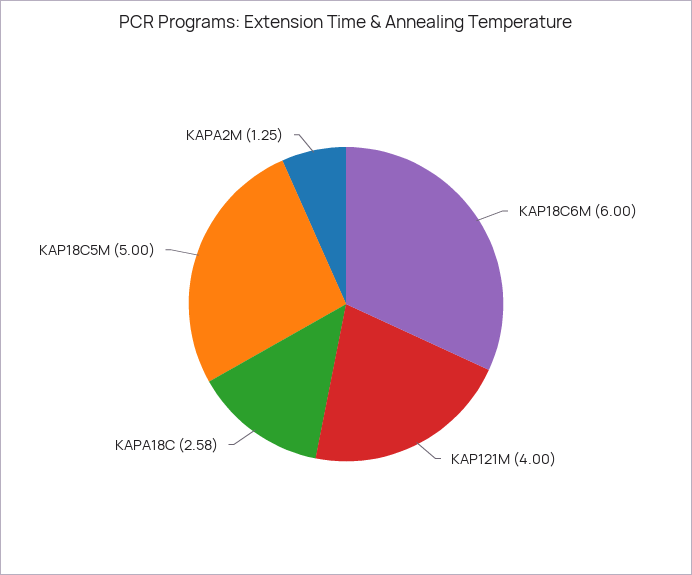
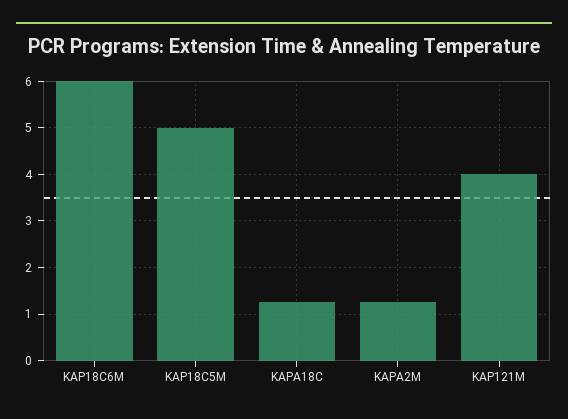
KAPA18C: 2.58 -> 1.2

